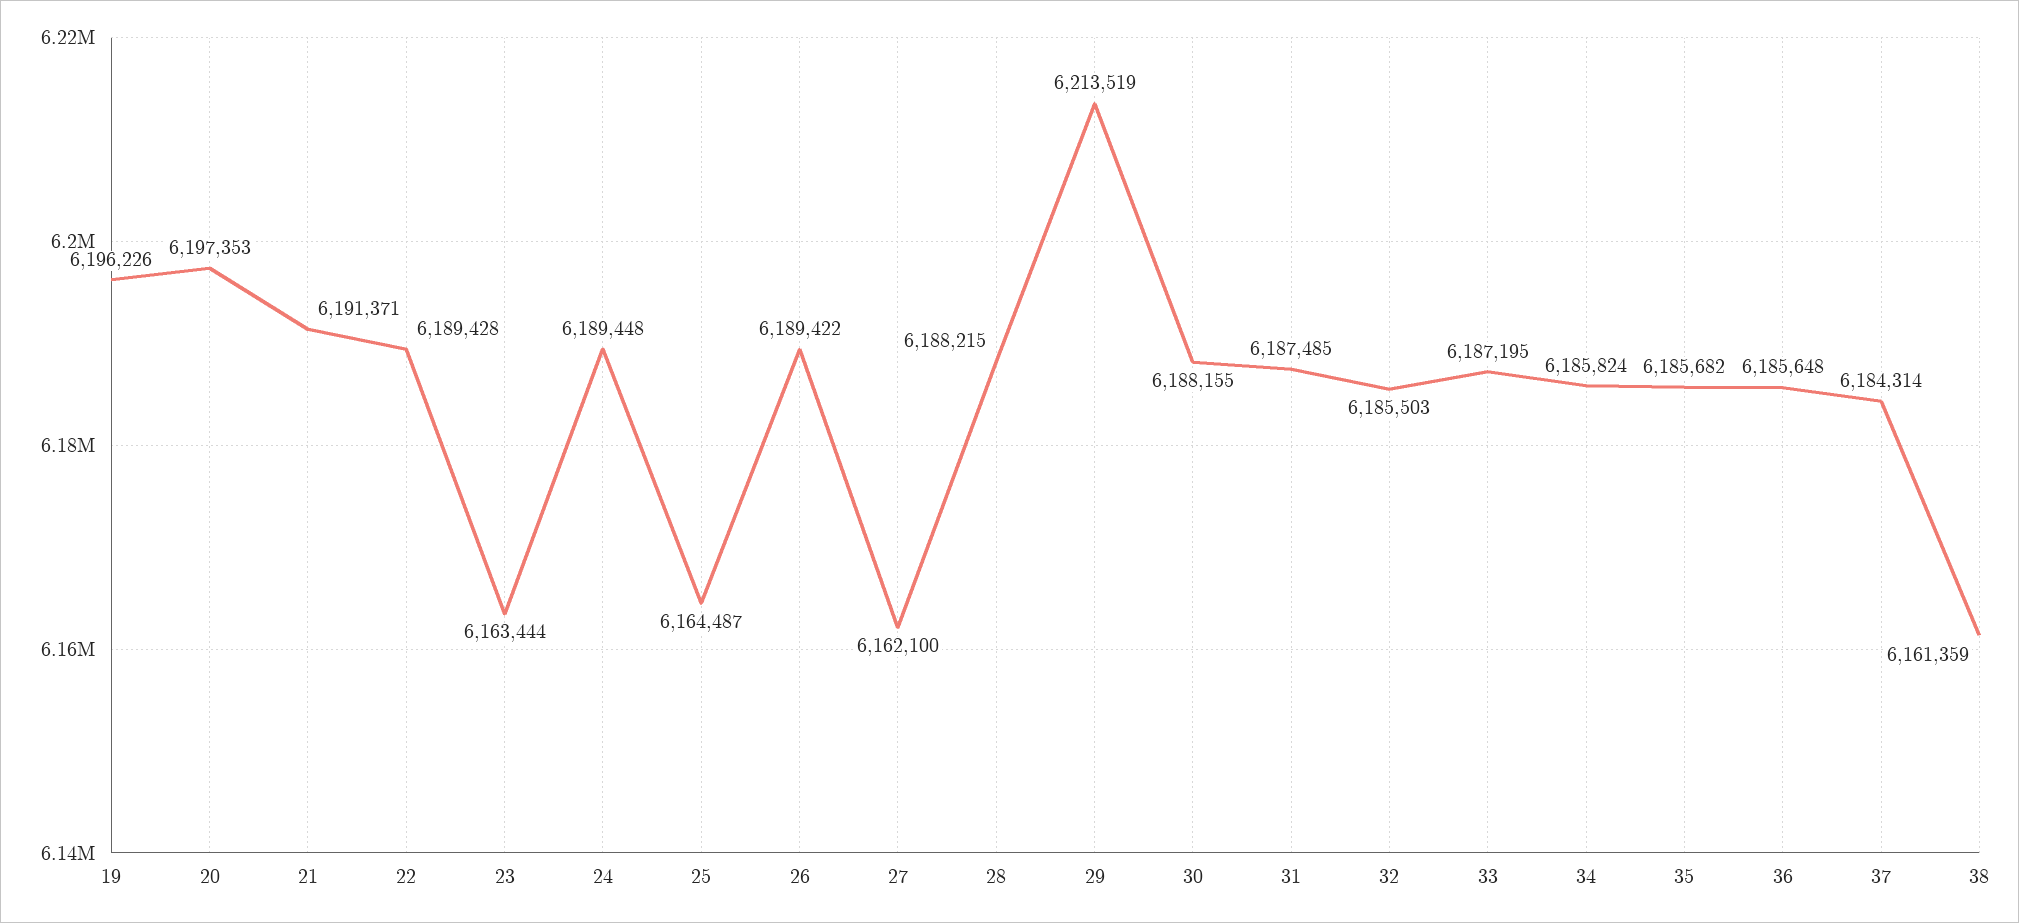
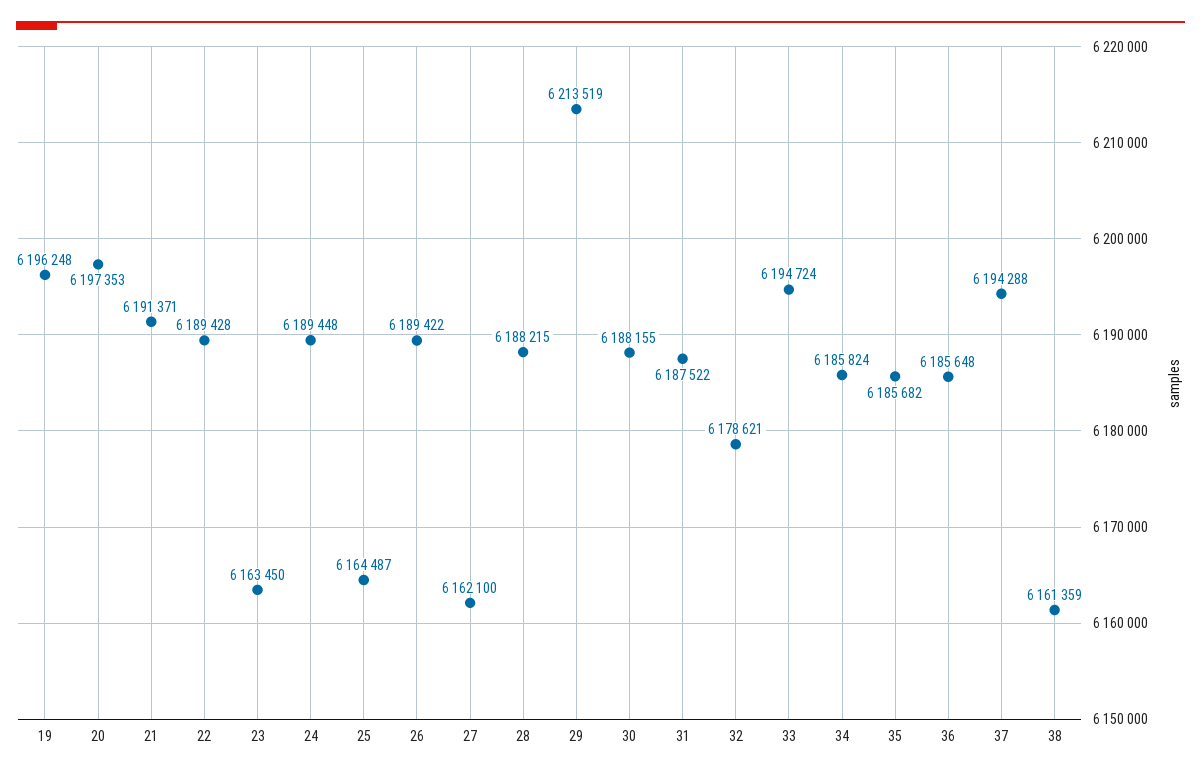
19: 6196226 -> 6196248
23: 6163444 -> 6163450
31: 6187485 -> 6187522
32: 6185503 -> 6178621
33: 6187195 -> 6194724
37: 6184314 -> 6194288

